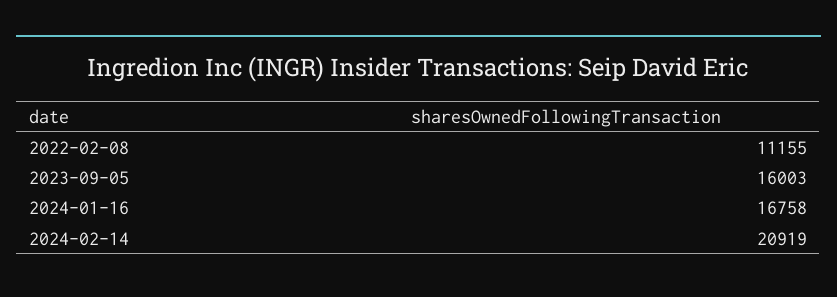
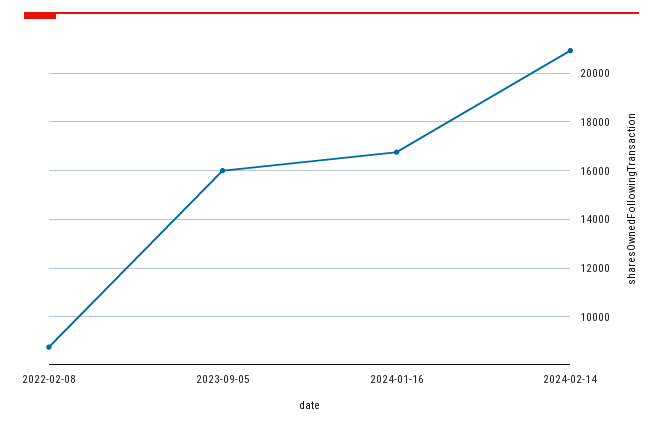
2022-02-08: 11155 -> 8750

